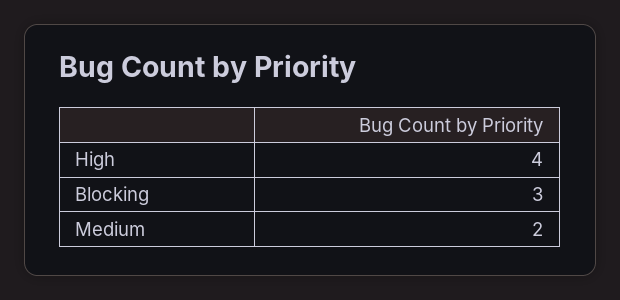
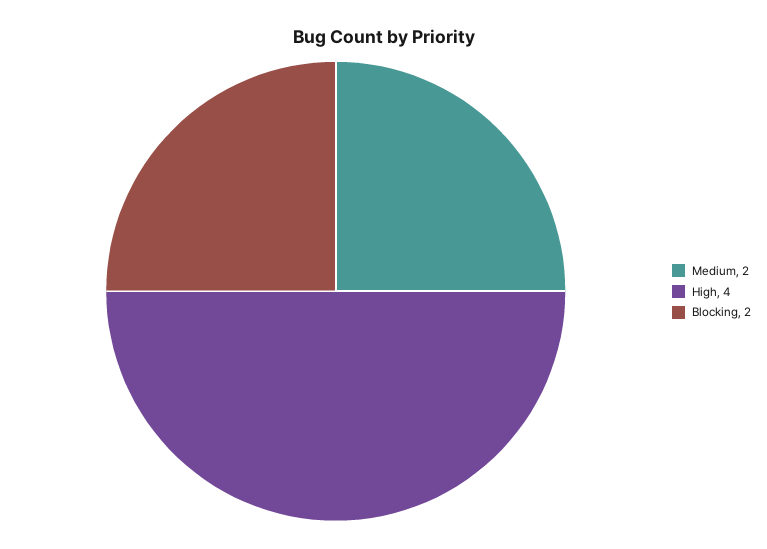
Blocking: 3 -> 2

